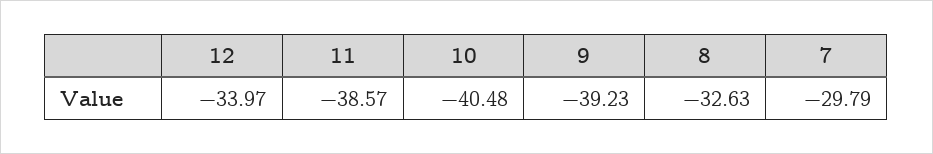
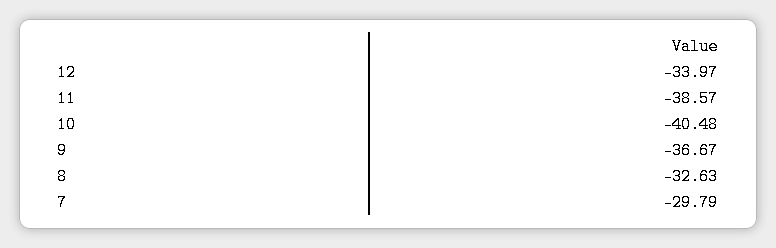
9: -39.23 -> -36.67

